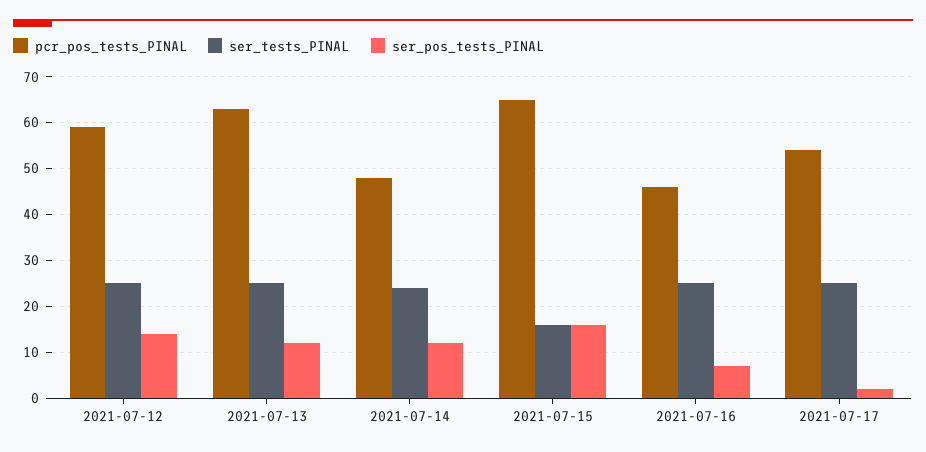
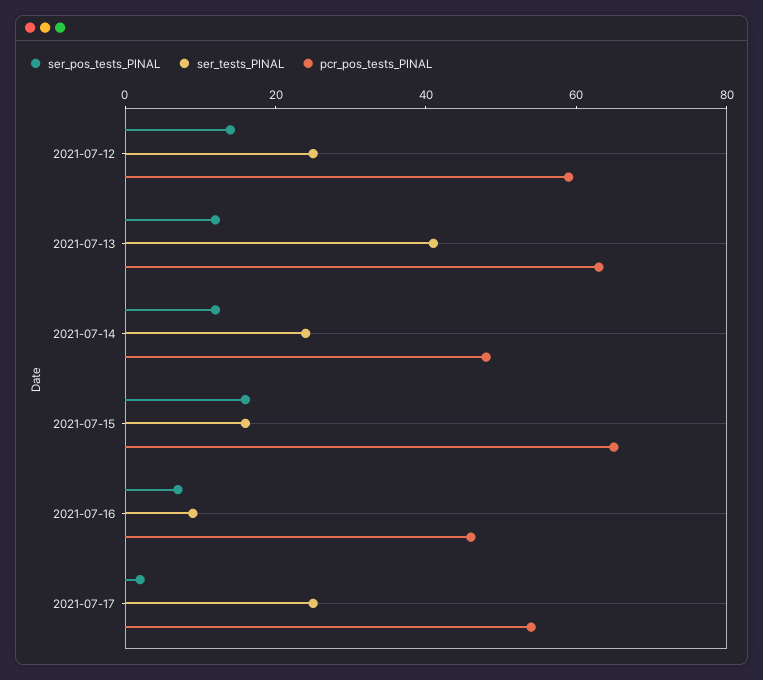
ser_tests_PINAL, 2021-07-13: 25 -> 40
ser_tests_PINAL, 2021-07-16: 25 -> 10

